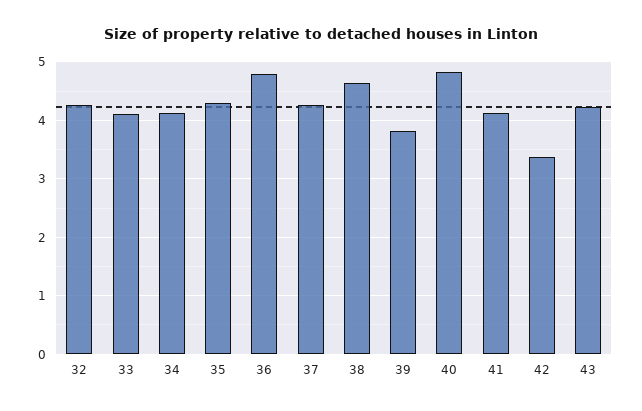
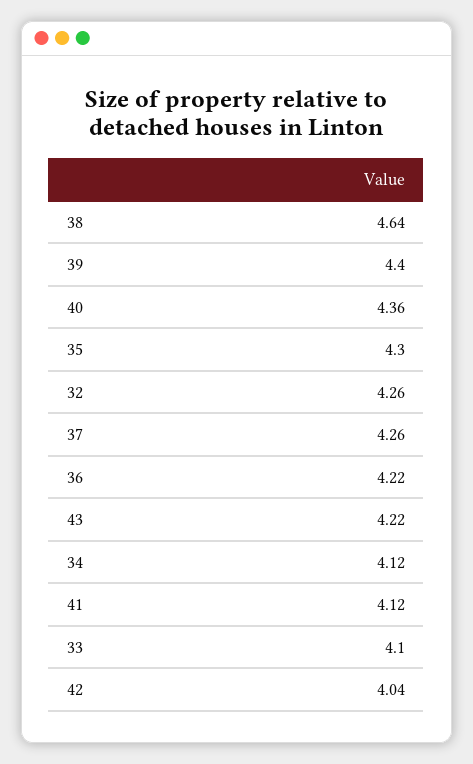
36: 4.8 -> 4.22
39: 3.8 -> 4.4
40: 4.8 -> 4.36
42: 3.4 -> 4.04

